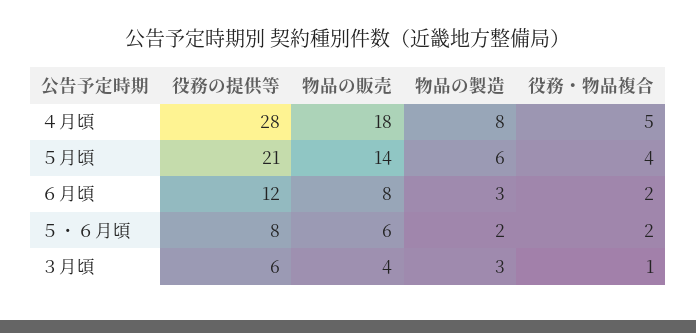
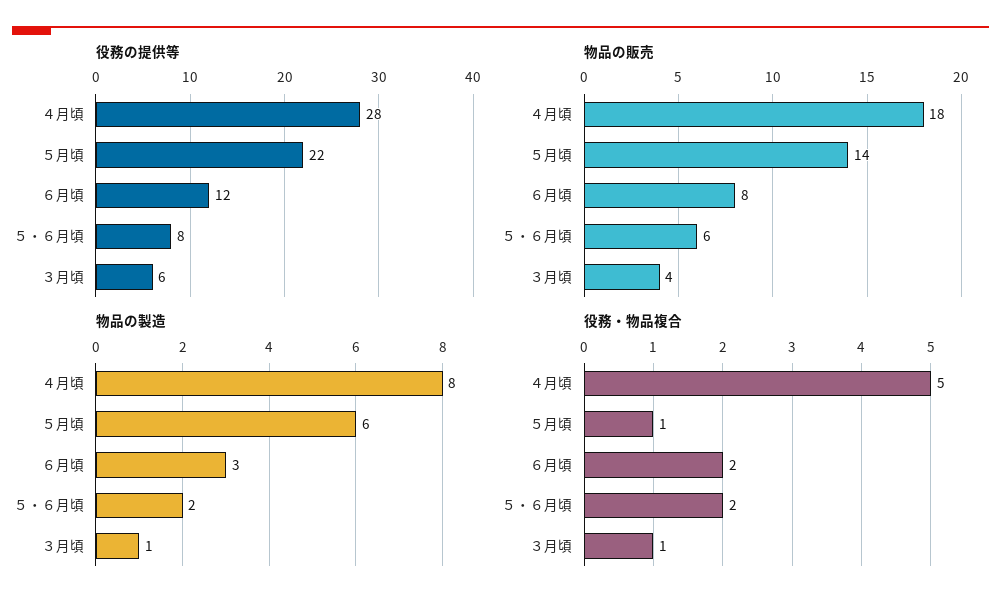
役務の提供等, ５月頃: 21 -> 22
役務・物品複合, ５月頃: 4 -> 1
物品の製造, ３月頃: 3 -> 1

